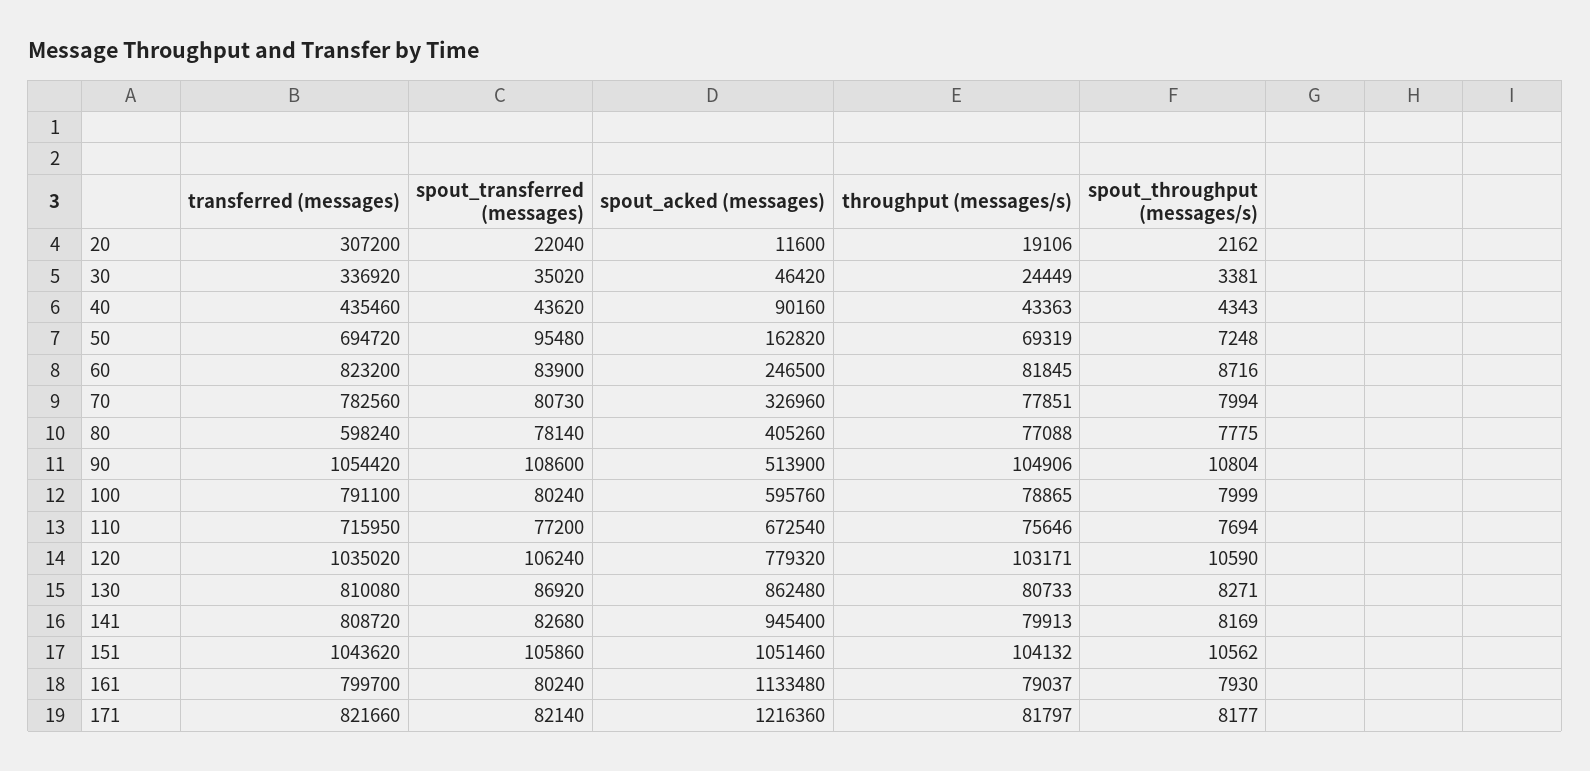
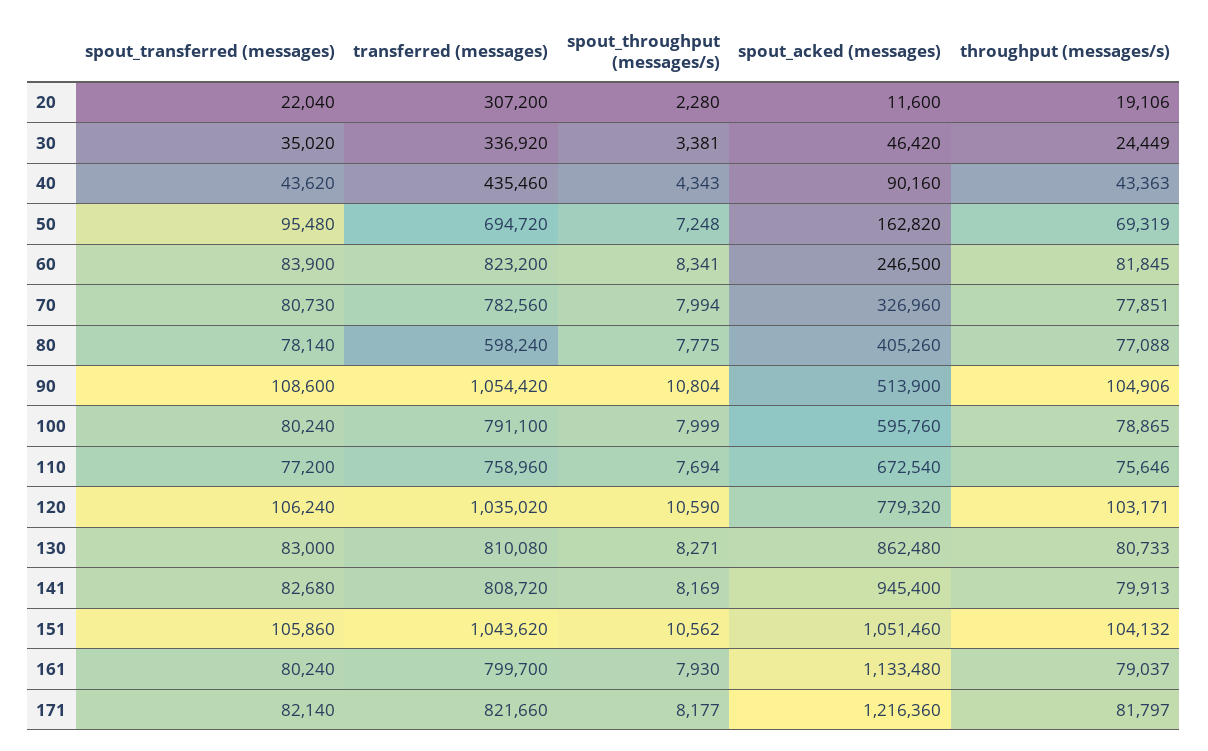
spout_throughput (messages/s), 20: 2162 -> 2280
spout_throughput (messages/s), 60: 8716 -> 8341
transferred (messages), 110: 715950 -> 758960
spout_transferred (messages), 130: 86920 -> 83000

